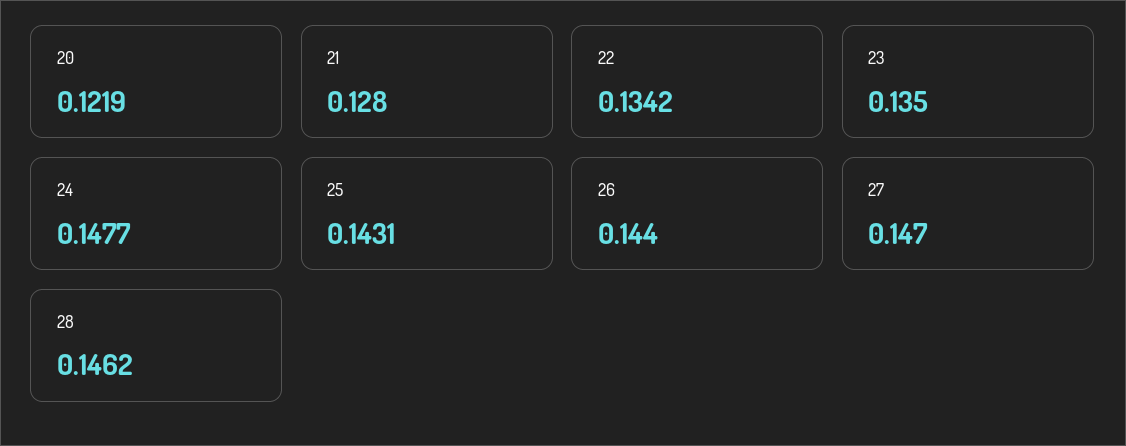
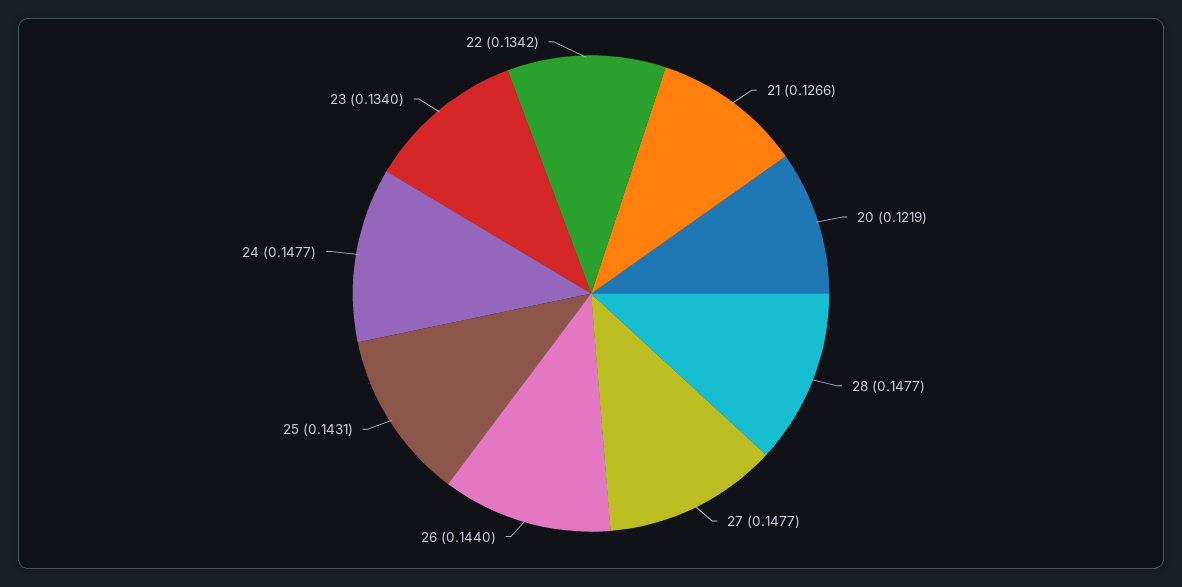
21: 0.128 -> 0.1266
23: 0.135 -> 0.134
27: 0.147 -> 0.1477
28: 0.1462 -> 0.1477

